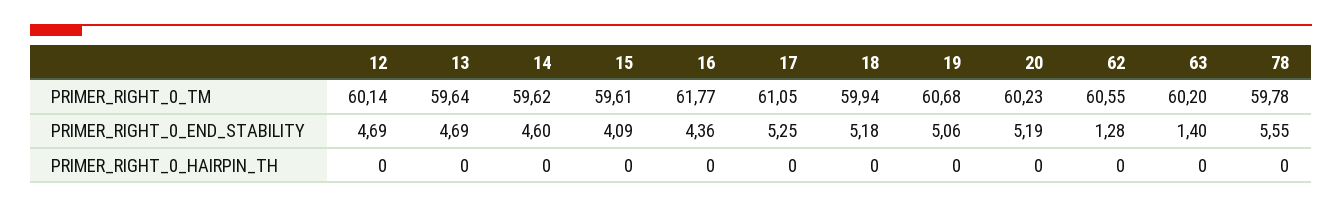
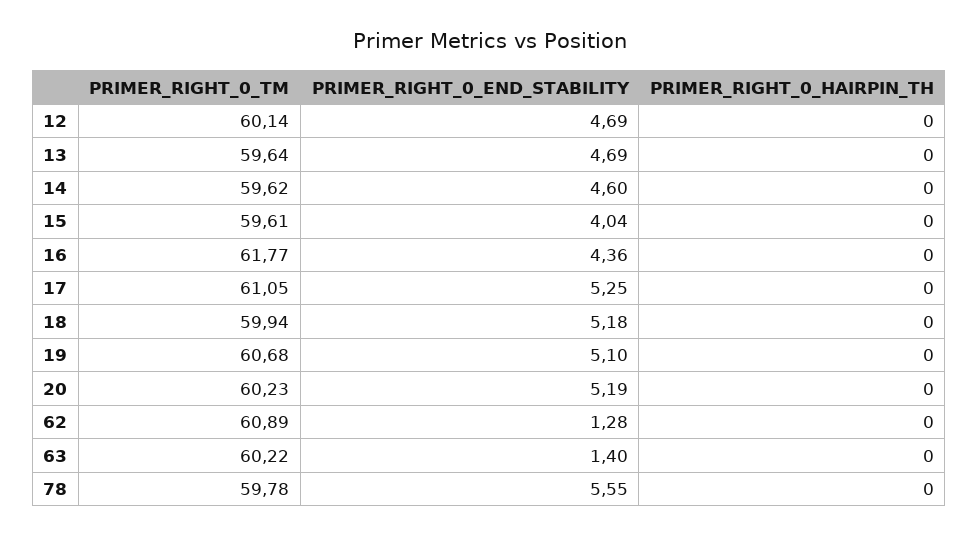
62, PRIMER_RIGHT_0_TM: 60.55 -> 60.89
63, PRIMER_RIGHT_0_TM: 60.2 -> 60.22
15, PRIMER_RIGHT_0_END_STABILITY: 4.09 -> 4.04
19, PRIMER_RIGHT_0_END_STABILITY: 5.06 -> 5.1

